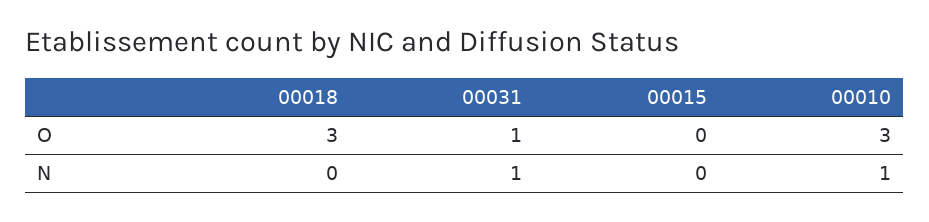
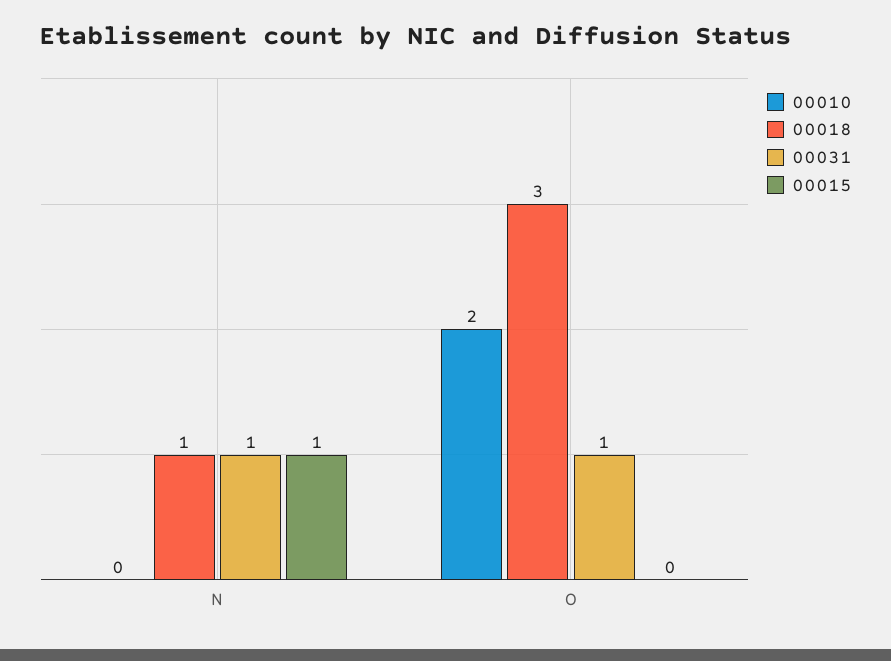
00010, O: 3 -> 2
00018, N: 0 -> 1
00015, N: 0 -> 1
00010, N: 1 -> 0

